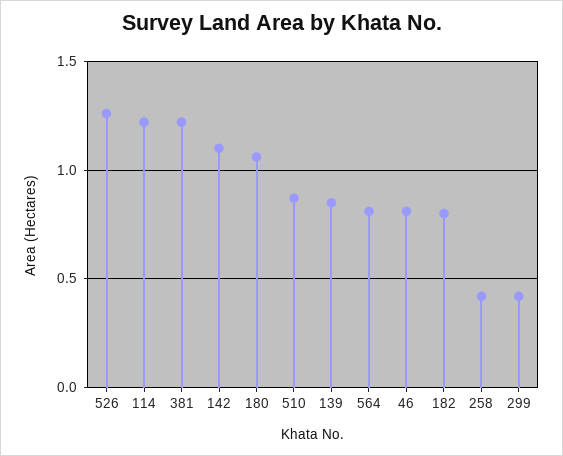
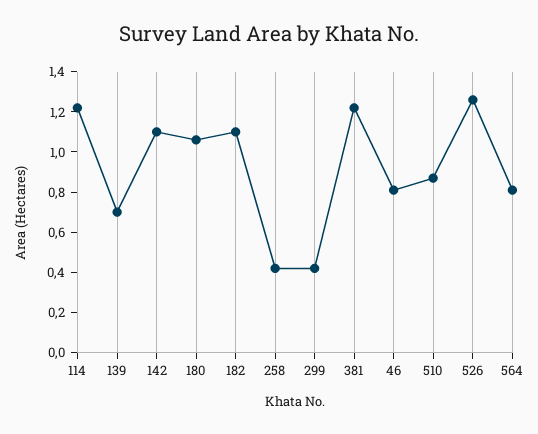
139: 0.85 -> 0.7
182: 0.8 -> 1.1

